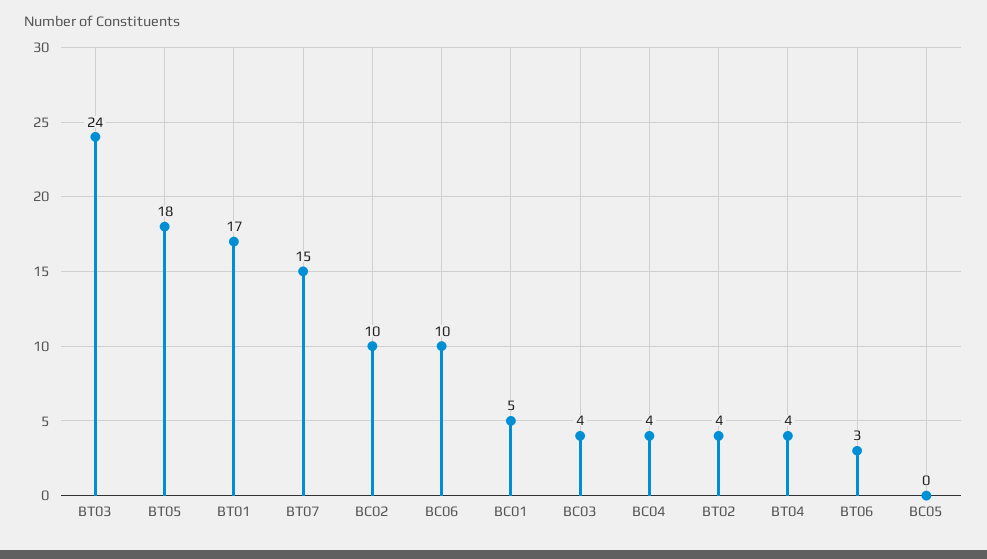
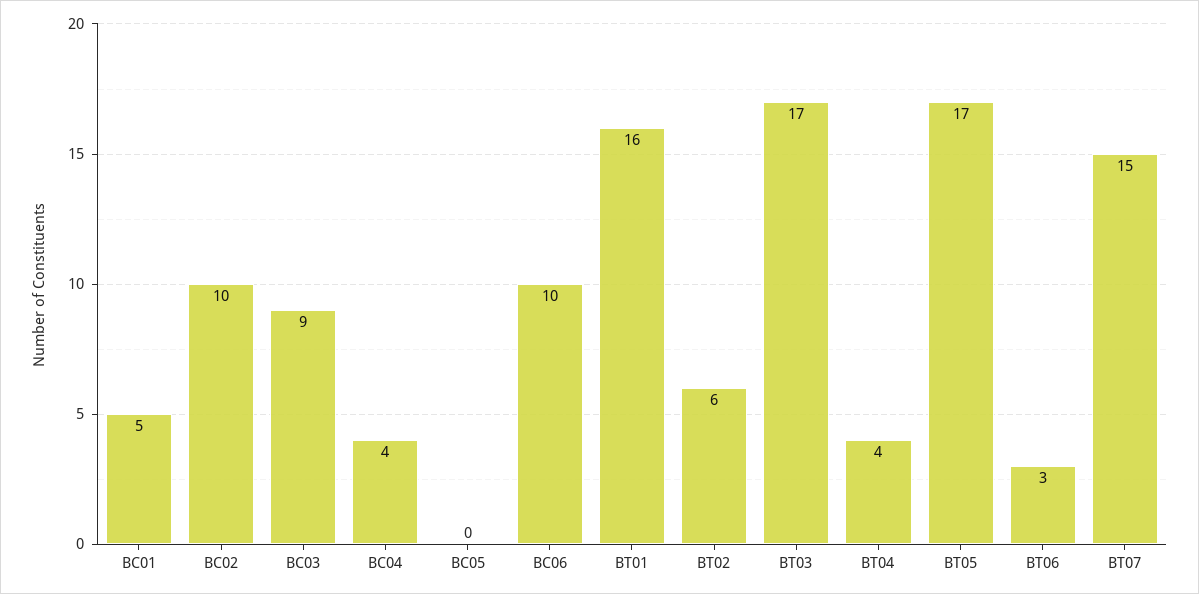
BT03: 24 -> 17
BT05: 18 -> 17
BT01: 17 -> 16
BC03: 4 -> 9
BT02: 4 -> 6

